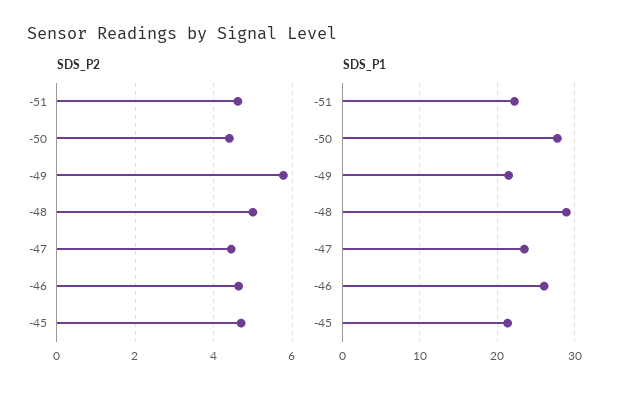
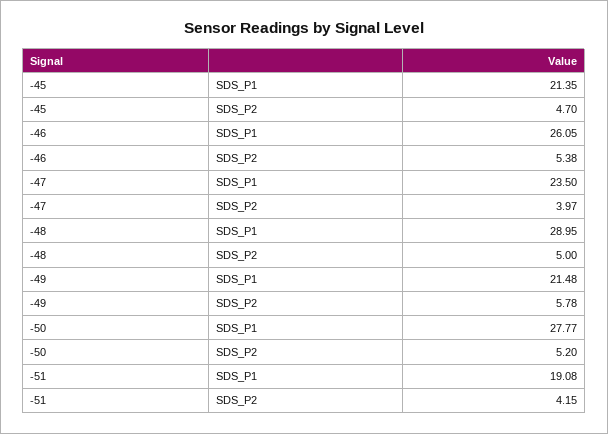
SDS_P2, -51: 4.6 -> 4.15
SDS_P2, -50: 4.4 -> 5.2
SDS_P2, -47: 4.4 -> 3.97
SDS_P2, -46: 4.6 -> 5.38
SDS_P1, -51: 22 -> 19.08

